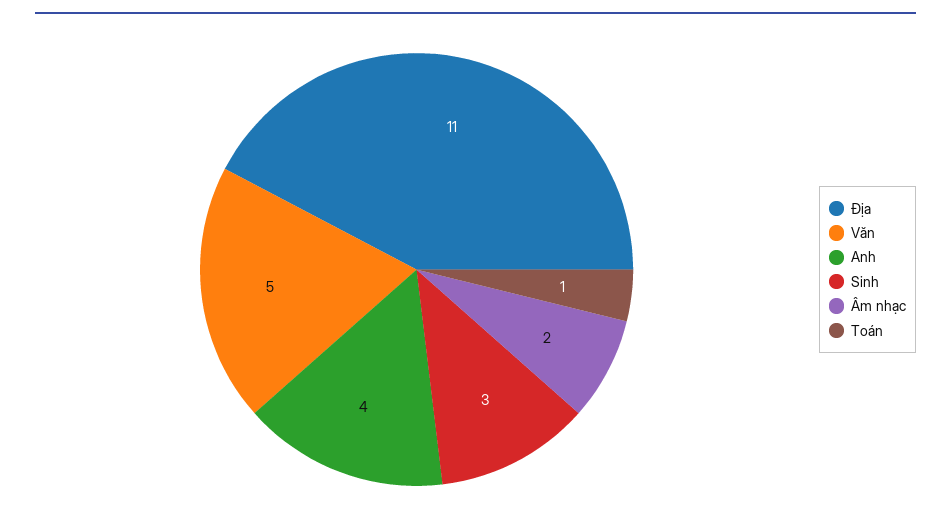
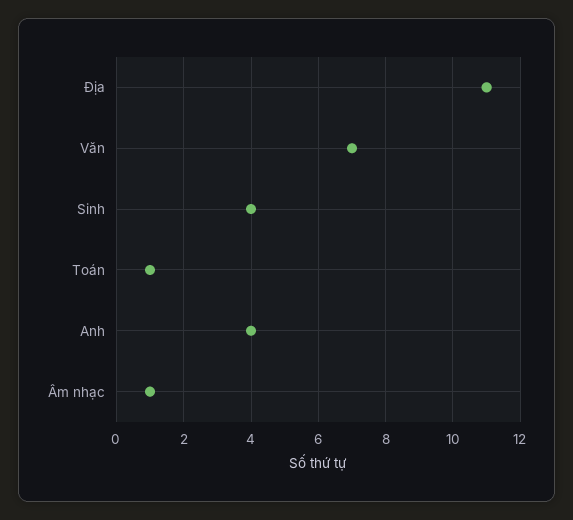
Văn: 5 -> 7
Sinh: 3 -> 4
Âm nhạc: 2 -> 1

